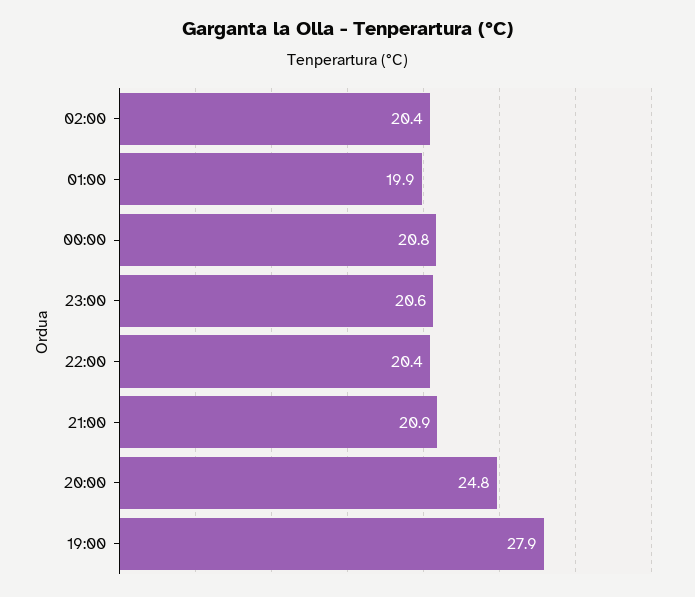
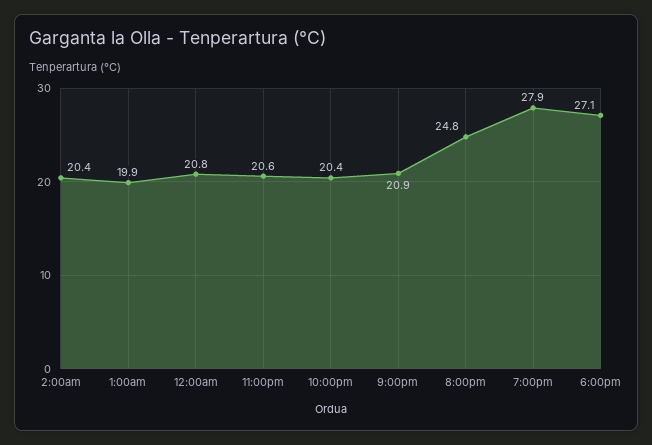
6:00pm: none -> 27.1

